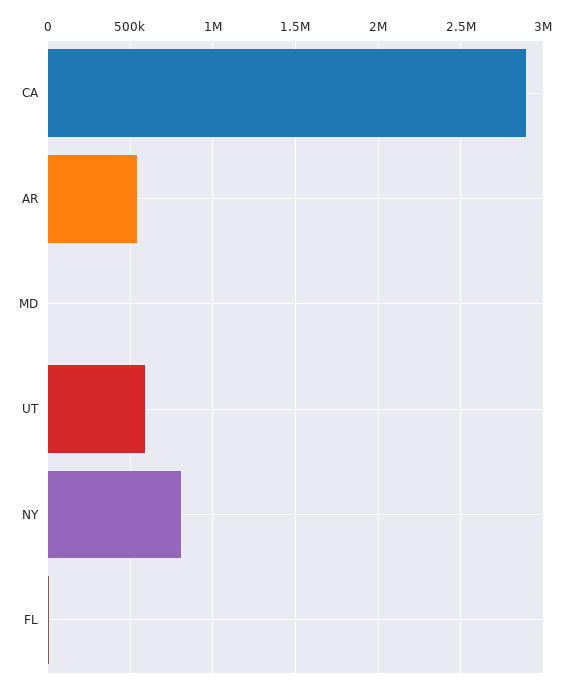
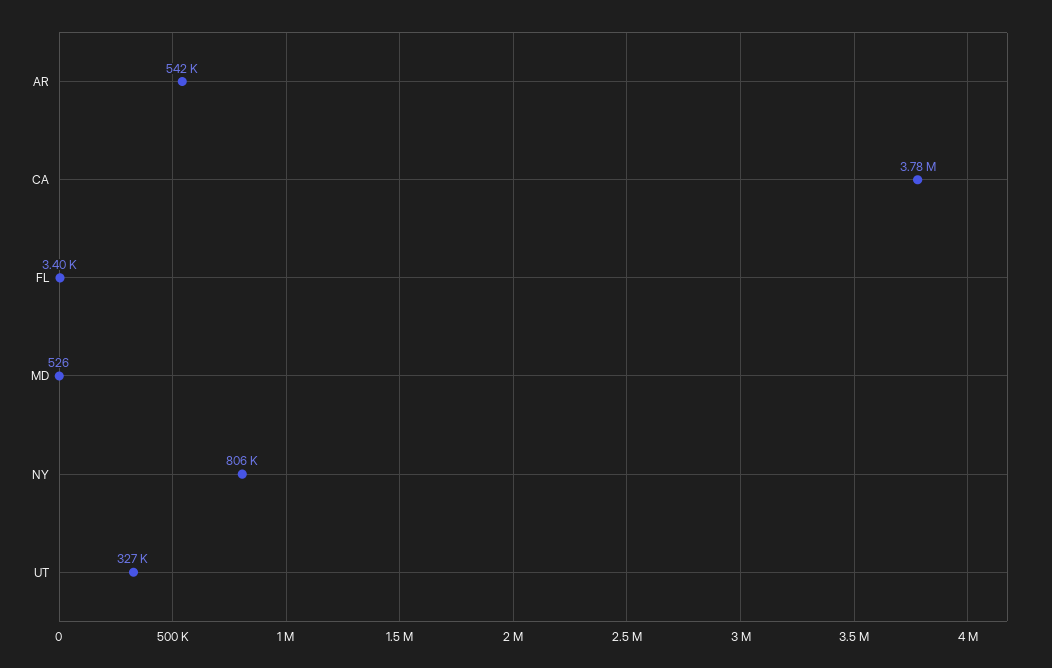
CA: 2900000 -> 3780000
UT: 600000 -> 327000

